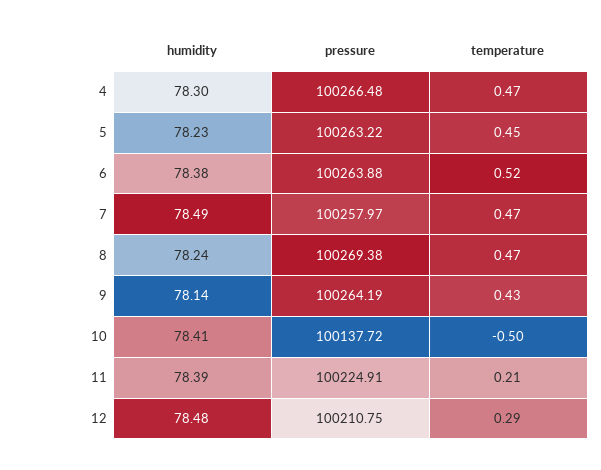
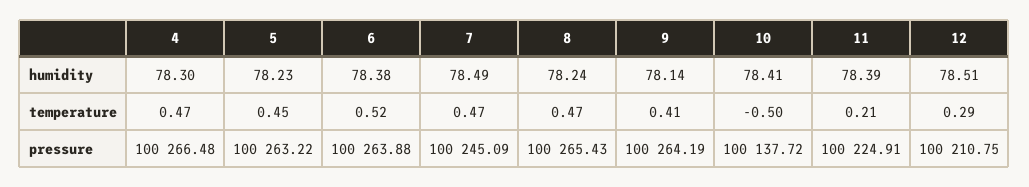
pressure, 7: 100257.97 -> 100245.09
pressure, 8: 100269.38 -> 100265.43
temperature, 9: 0.43 -> 0.41
humidity, 12: 78.48 -> 78.51

